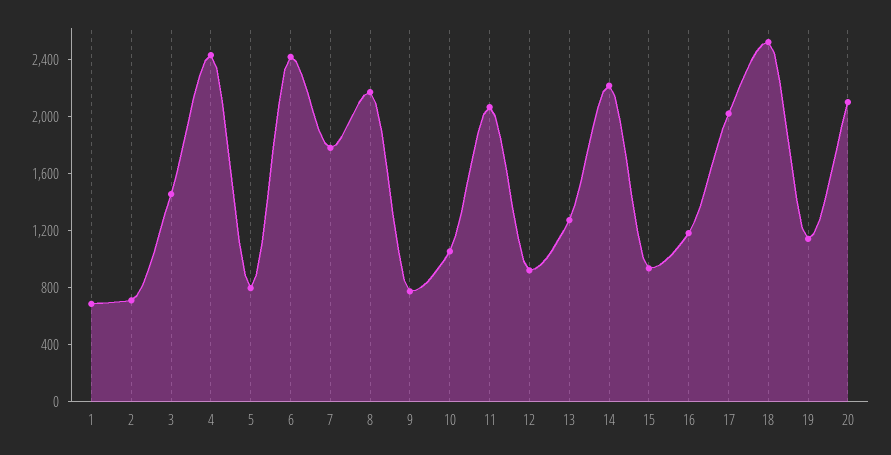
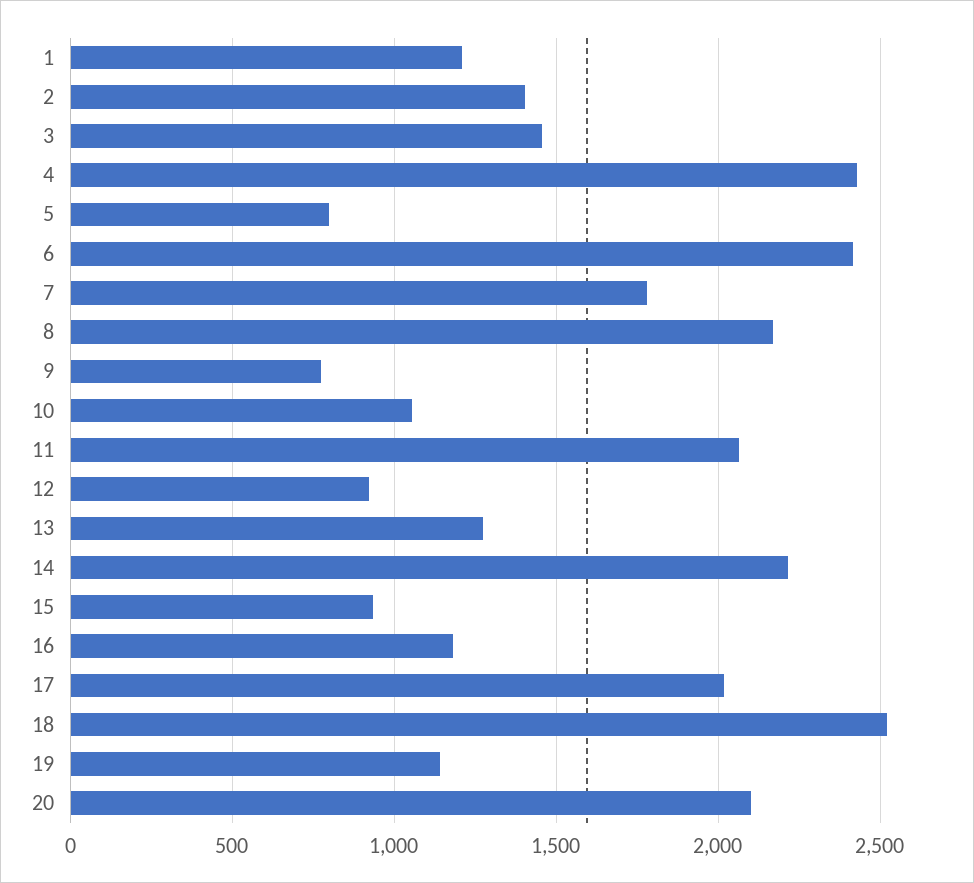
1: 700 -> 1200
2: 700 -> 1400

